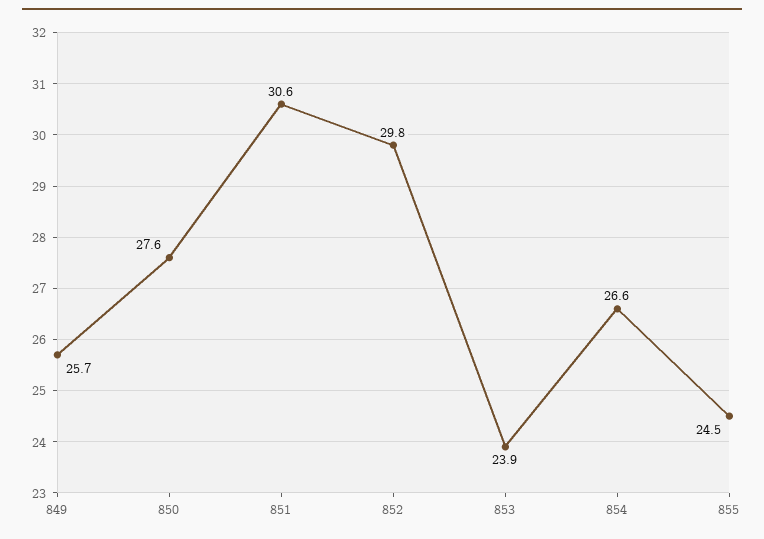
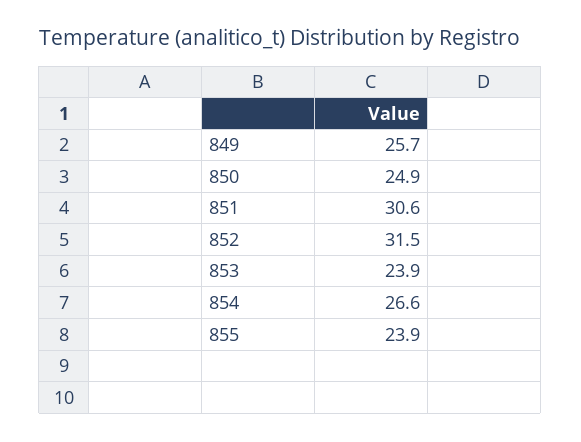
850: 27.6 -> 24.9
852: 29.8 -> 31.5
855: 24.5 -> 23.9

